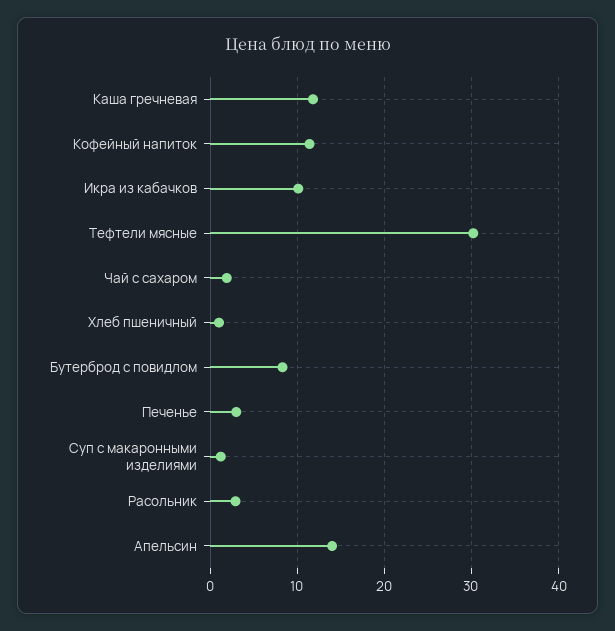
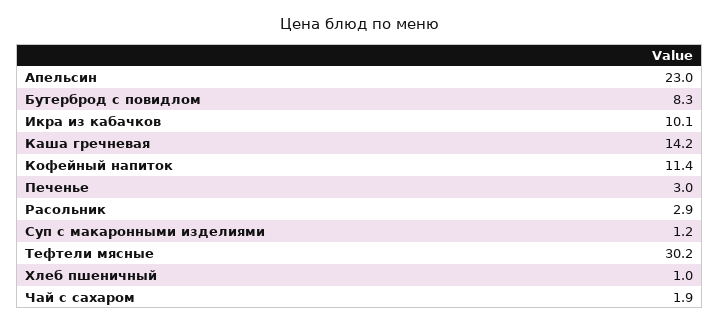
Каша гречневая: 12 -> 14.2
Апельсин: 14 -> 23

